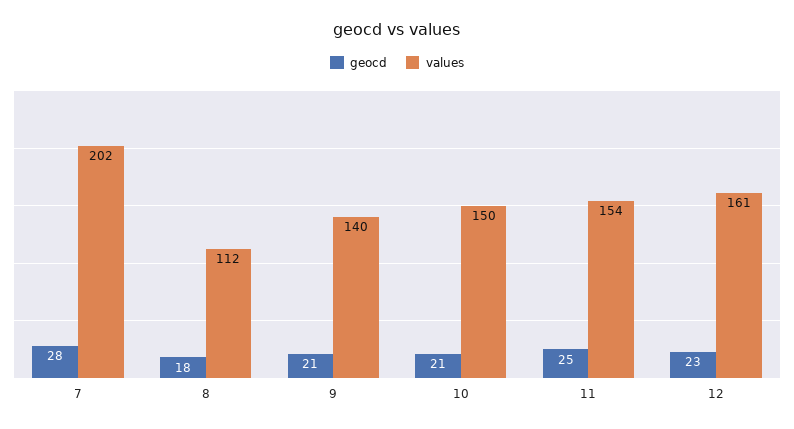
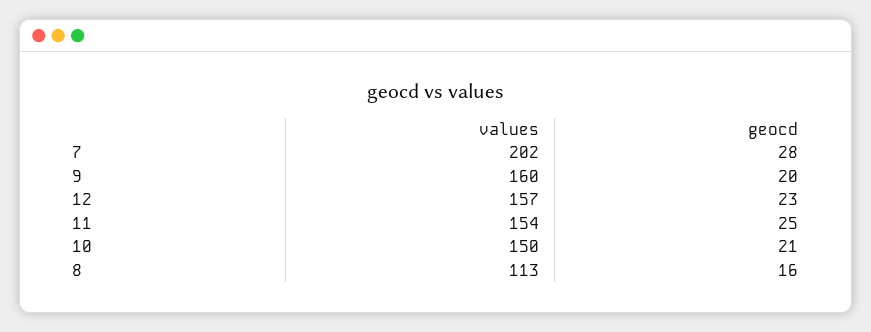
geocd, 8: 18 -> 16
values, 8: 112 -> 113
geocd, 9: 21 -> 20
values, 9: 140 -> 160
values, 12: 161 -> 157

